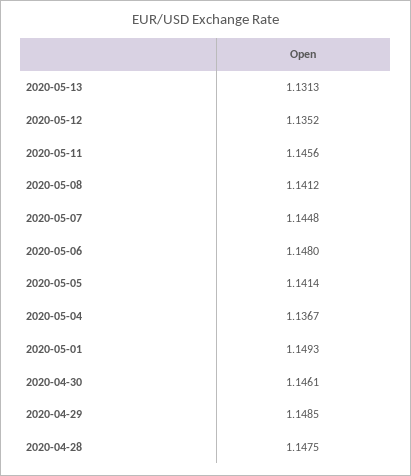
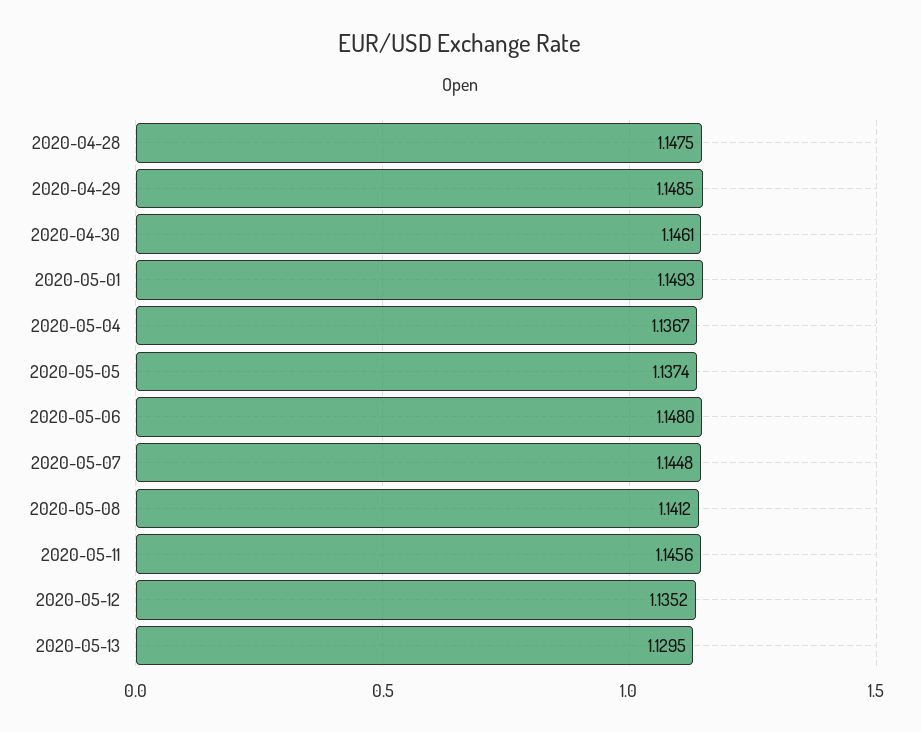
2020-05-13: 1.1313 -> 1.1295
2020-05-05: 1.1414 -> 1.1374

